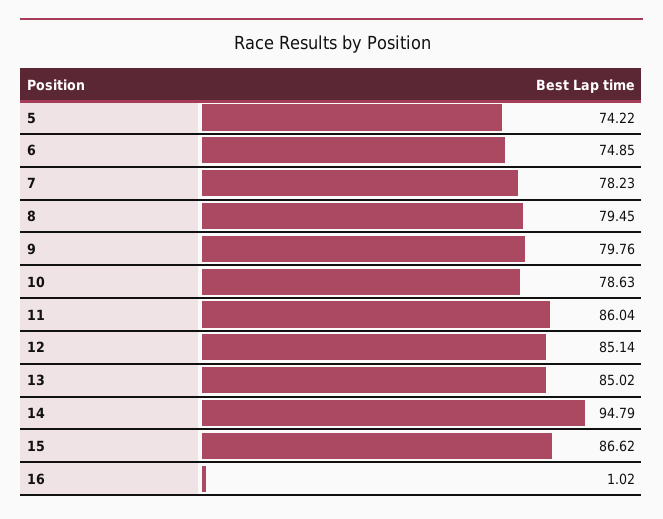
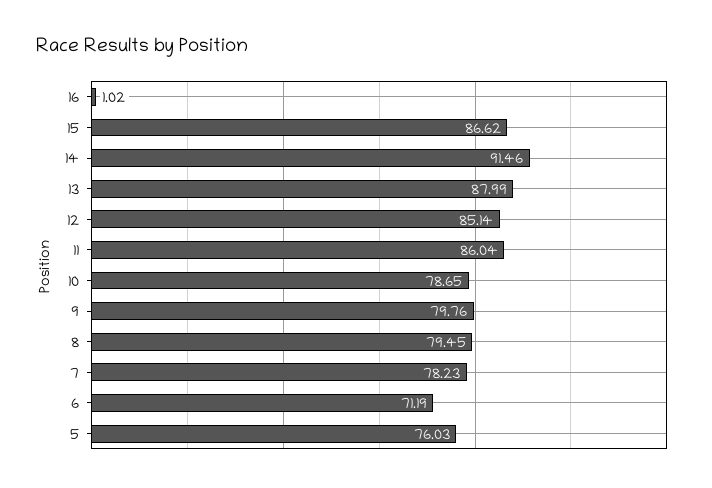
5: 74.22 -> 76.03
6: 74.85 -> 71.19
10: 78.63 -> 78.65
13: 85.02 -> 87.99
14: 94.79 -> 91.46

